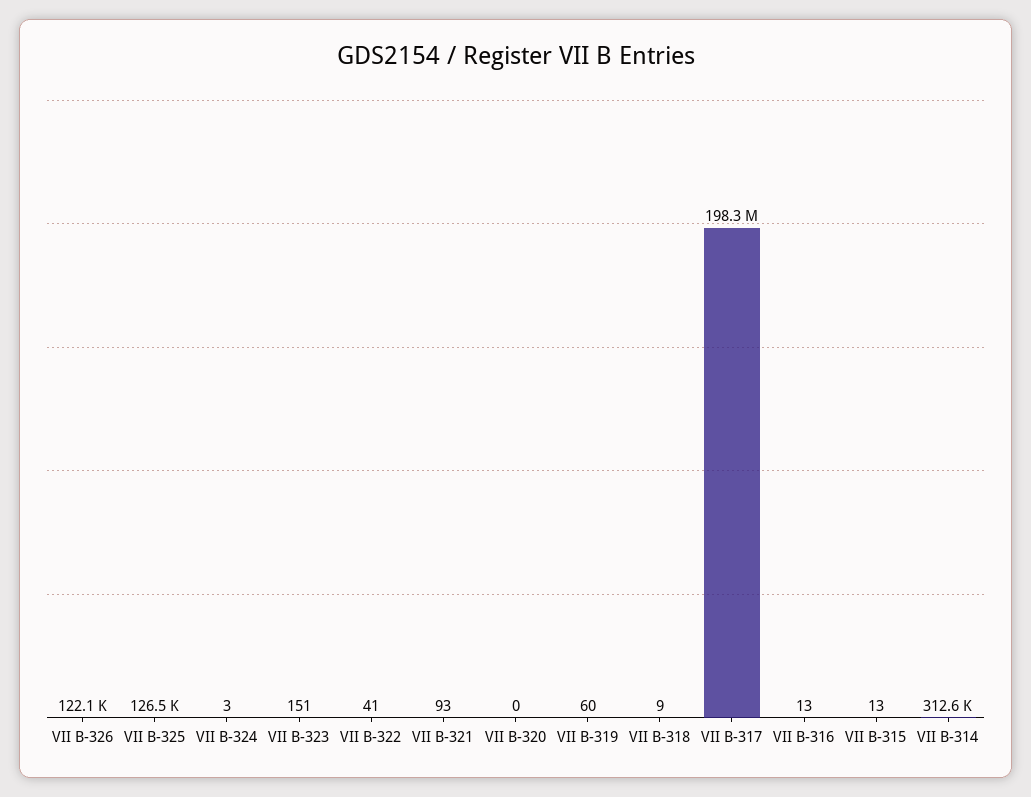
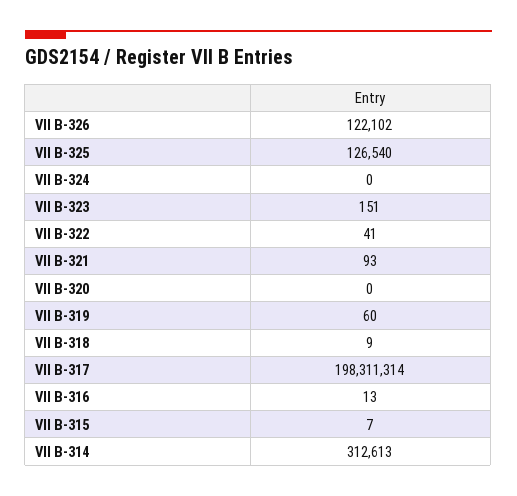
VII B-324: 3 -> 0
VII B-315: 13 -> 7

